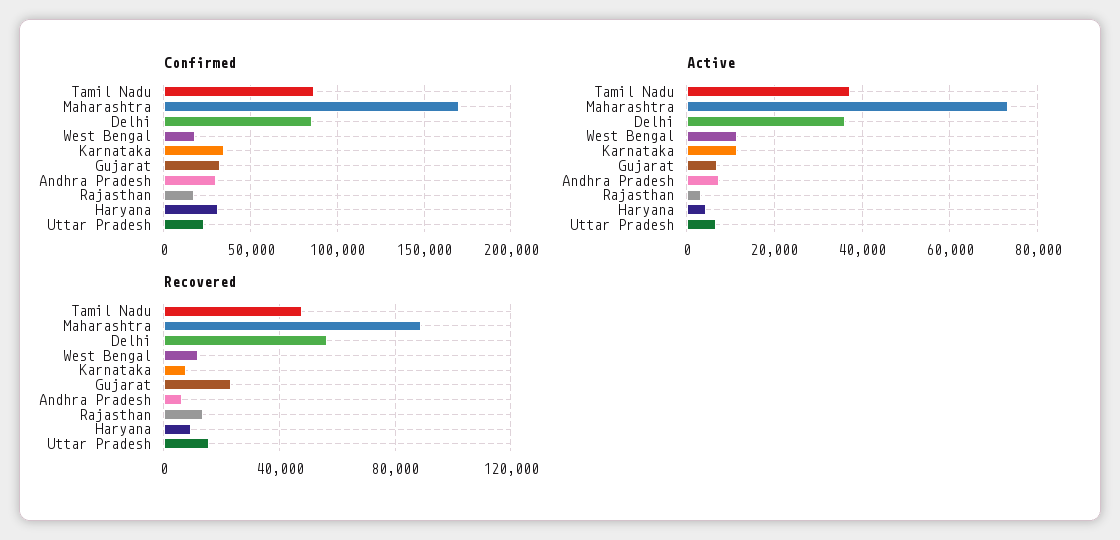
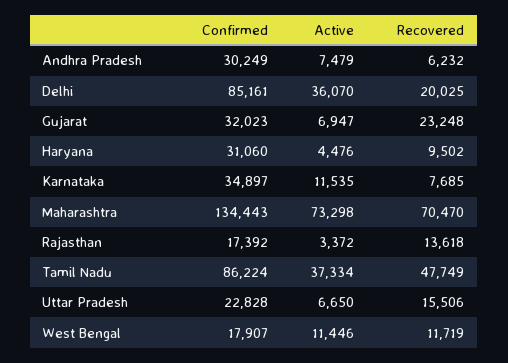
Confirmed, Maharashtra: 170000 -> 134443
Recovered, Maharashtra: 90000 -> 70470
Recovered, Delhi: 55000 -> 20025

